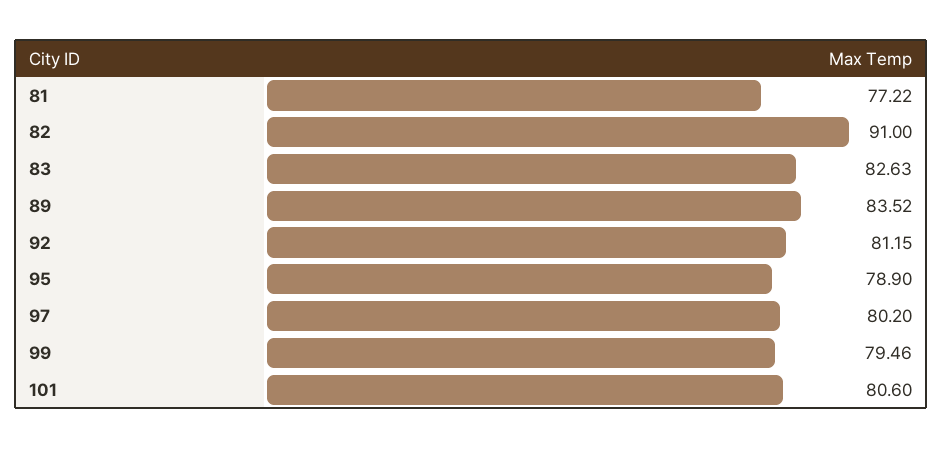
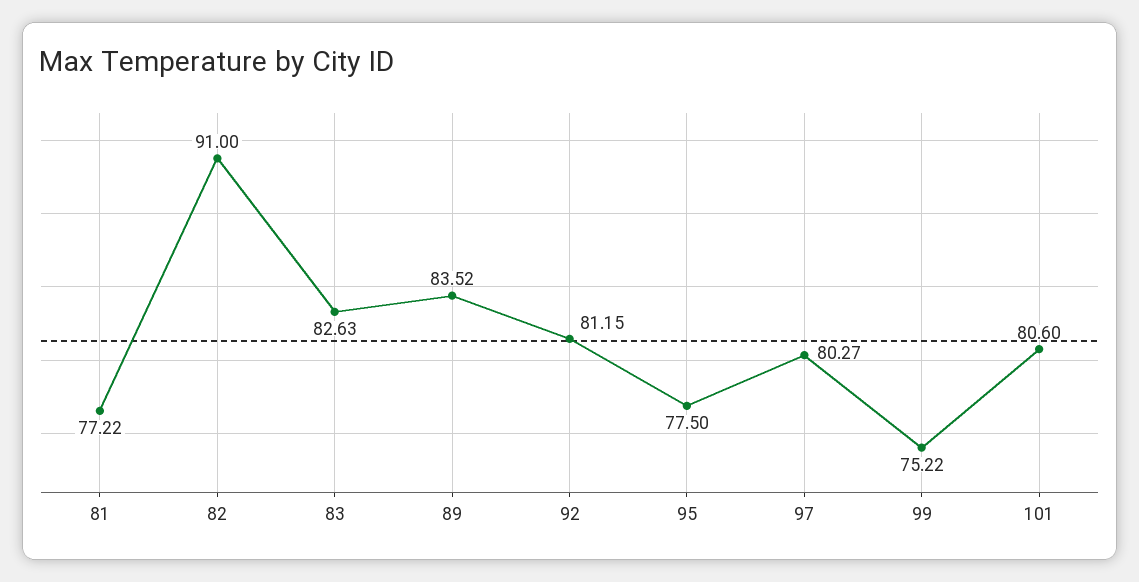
95: 78.9 -> 77.5
97: 80.2 -> 80.27
99: 79.46 -> 75.22

